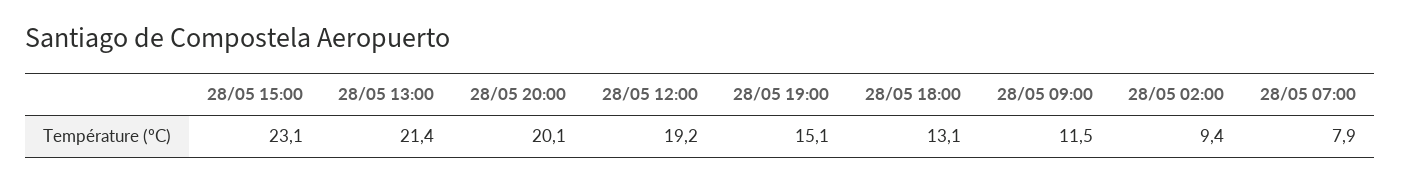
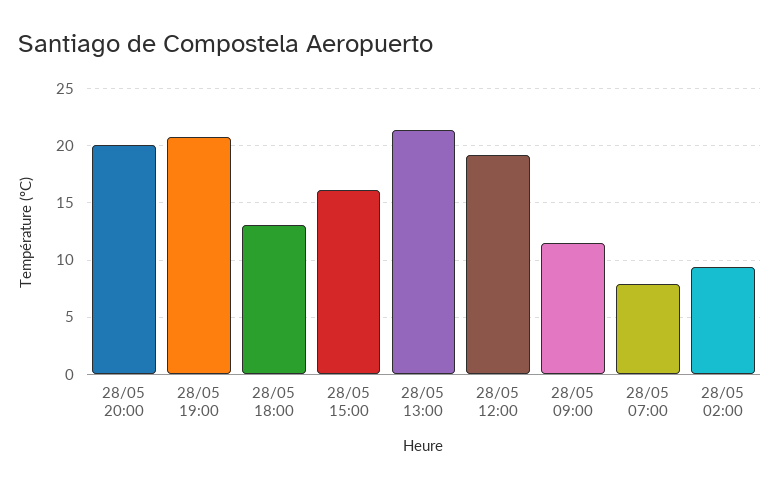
28/05 15:00: 23.1 -> 16
28/05 19:00: 15.1 -> 21

